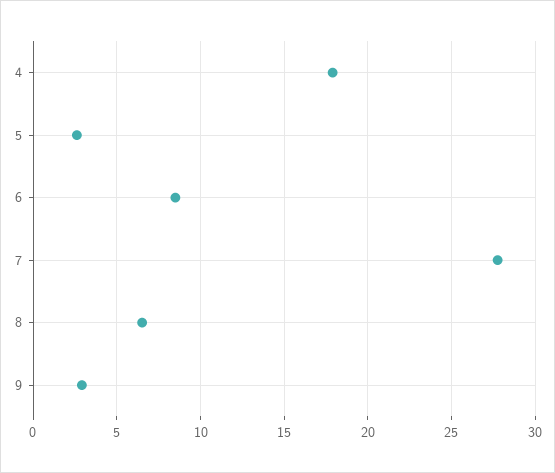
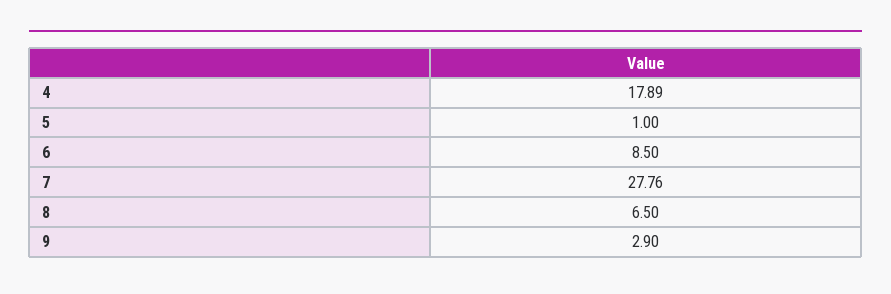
5: 2.5 -> 1

